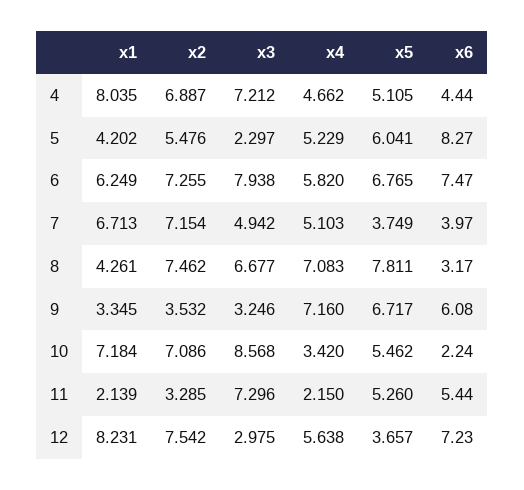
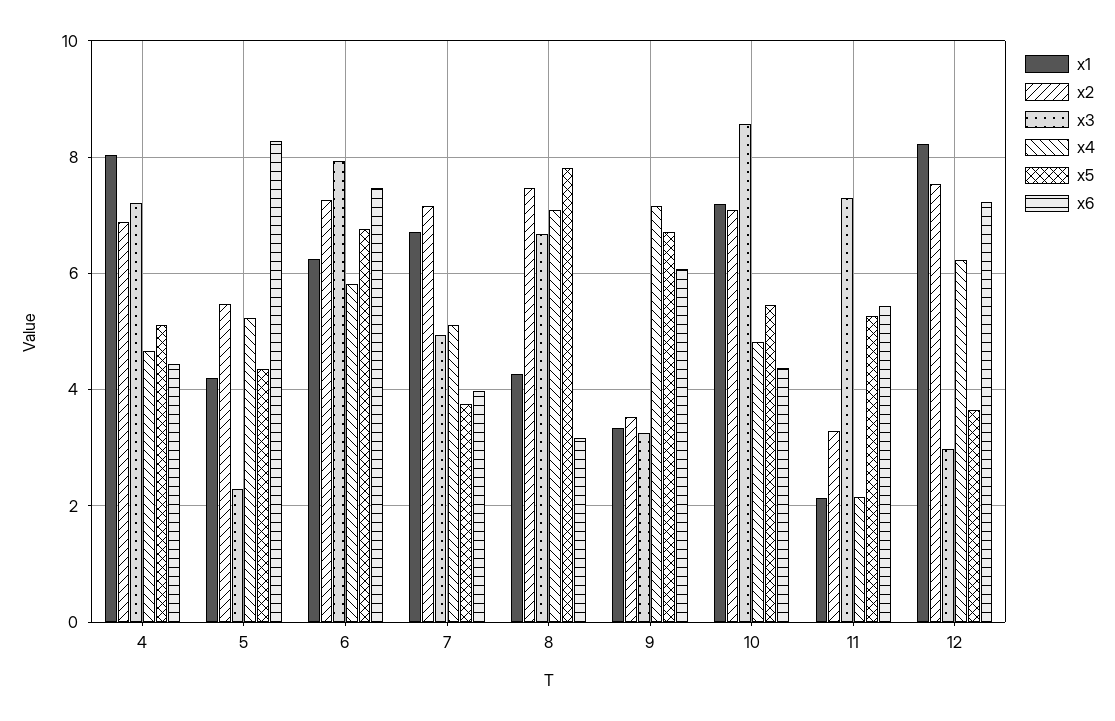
x5, 5: 6.041 -> 4.4
x4, 10: 3.42 -> 4.8
x6, 10: 2.24 -> 4.4
x4, 12: 5.638 -> 6.2

